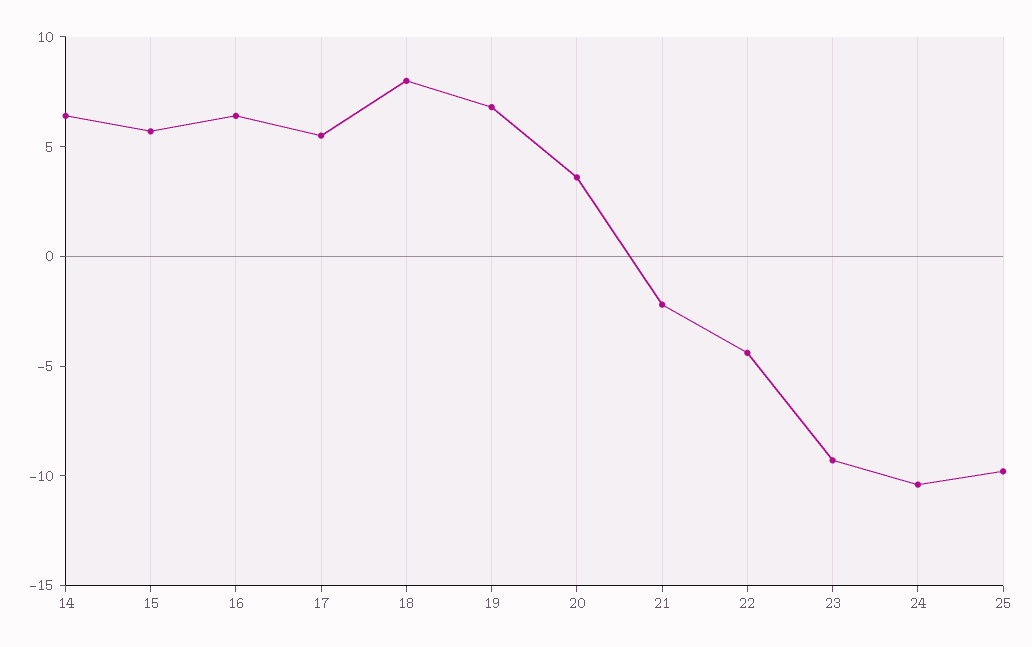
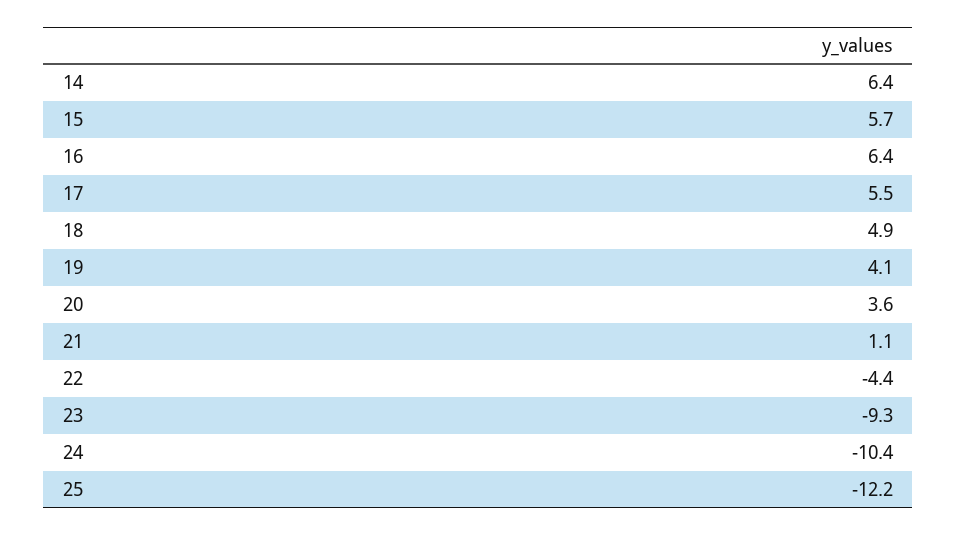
18: 8 -> 4.9
19: 7 -> 4.1
21: -2 -> 1.1
25: -10 -> -12.2

